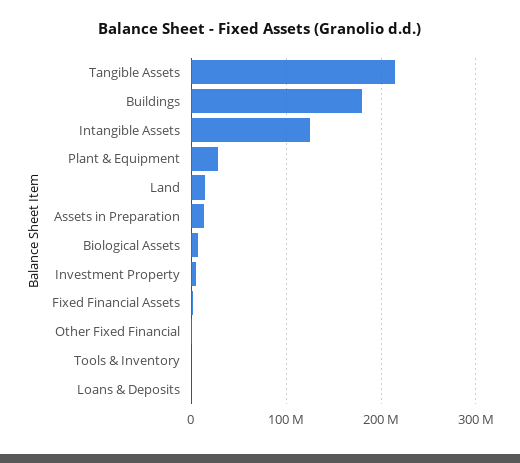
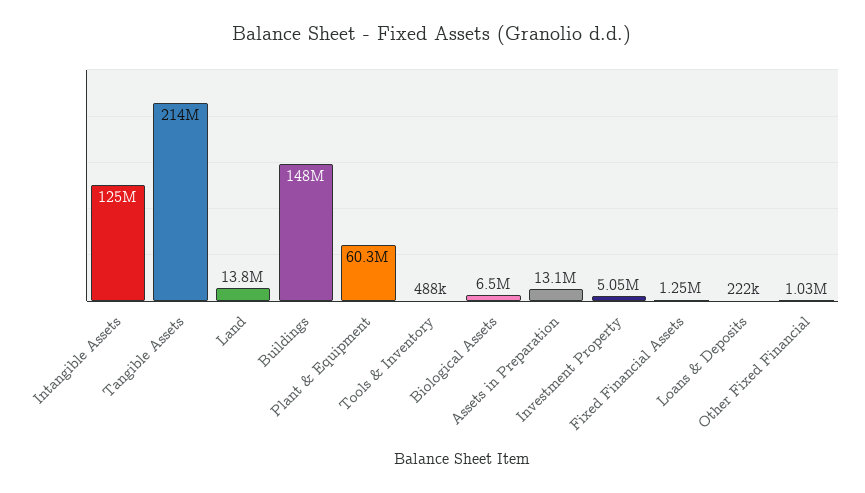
Buildings: 180000000 -> 148000000
Plant & Equipment: 30000000 -> 60300000

